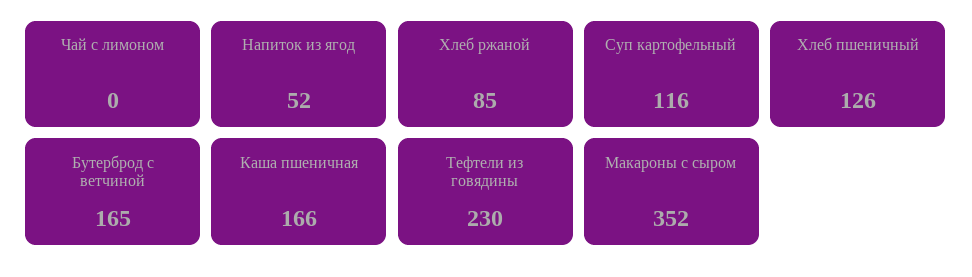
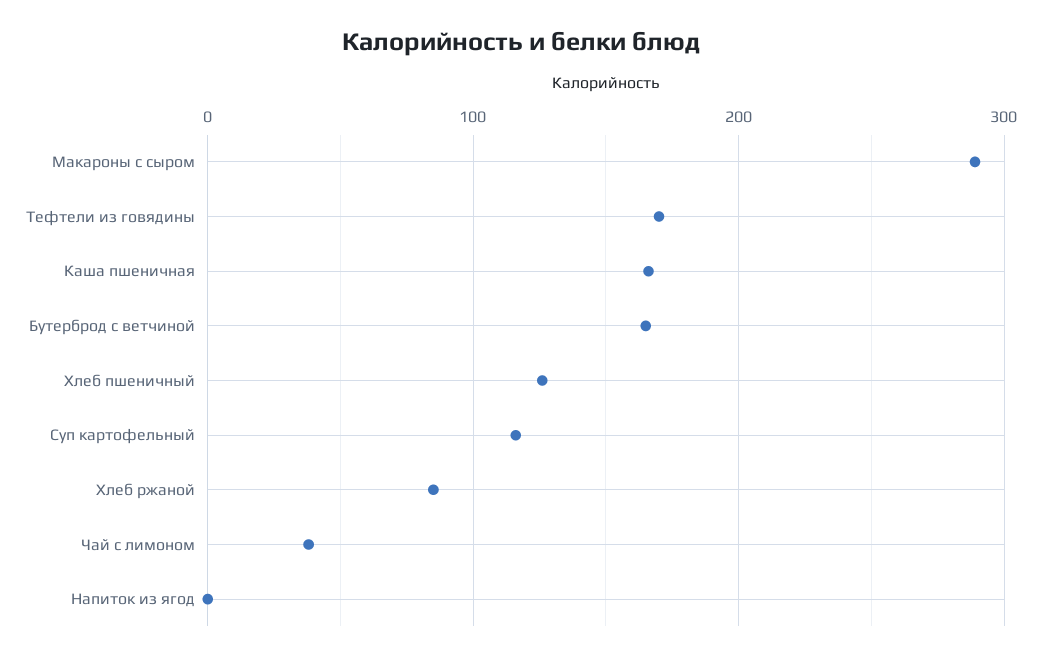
Чай с лимоном: 0 -> 40
Напиток из ягод: 52 -> 0
Тефтели из говядины: 230 -> 170
Макароны с сыром: 352 -> 290

